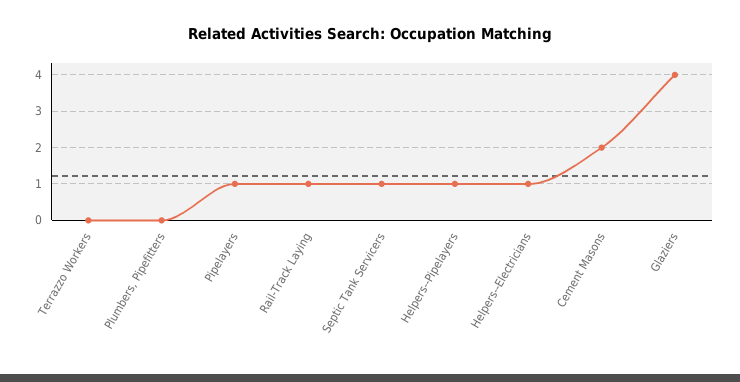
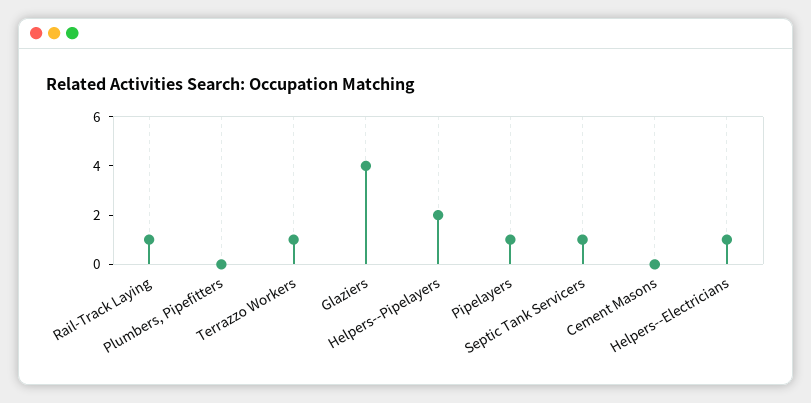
Terrazzo Workers: 0 -> 1
Helpers--Pipelayers: 1 -> 2
Cement Masons: 2 -> 0

